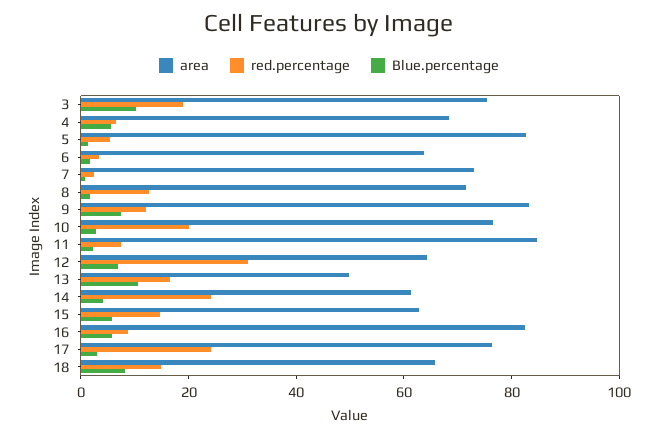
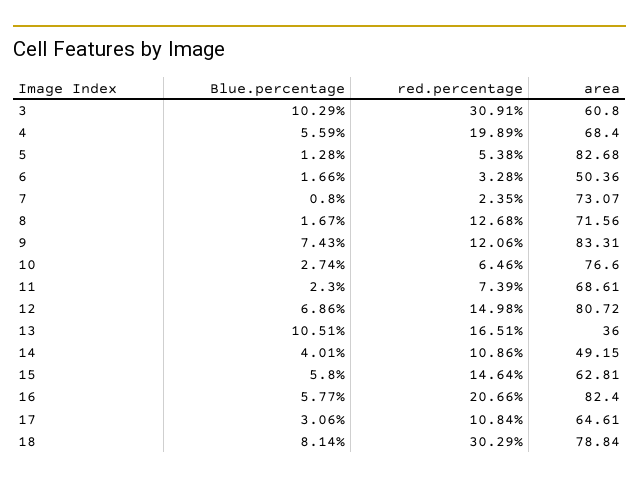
area, 3: 75 -> 60.8
red.percentage, 3: 20 -> 30.91
red.percentage, 4: 5 -> 19.89
area, 6: 65 -> 50.36
red.percentage, 10: 20 -> 6.46
area, 11: 85 -> 68.61
area, 12: 65 -> 80.72
red.percentage, 12: 30 -> 14.98
area, 13: 50 -> 36
area, 14: 60 -> 49.15
red.percentage, 14: 25 -> 10.86
red.percentage, 16: 10 -> 20.66
area, 17: 75 -> 64.61
red.percentage, 17: 25 -> 10.84
area, 18: 65 -> 78.84
red.percentage, 18: 15 -> 30.29

